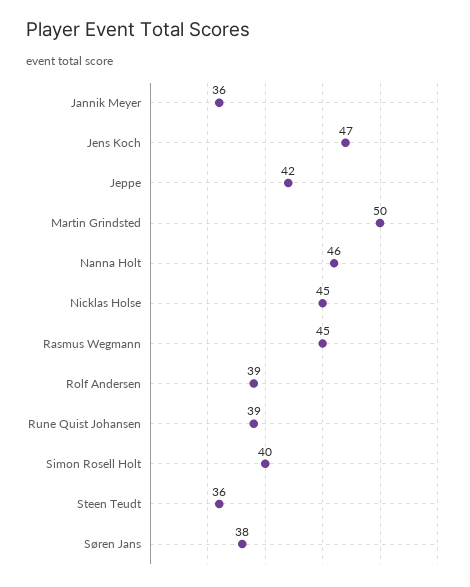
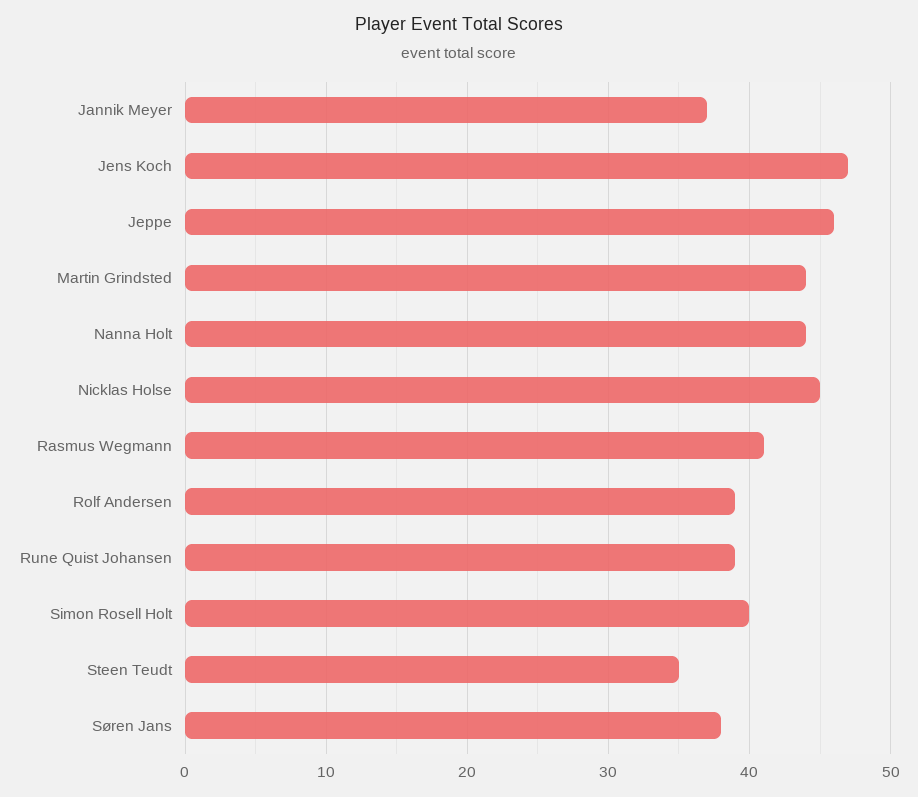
Jannik Meyer: 36 -> 37
Jeppe: 42 -> 46
Martin Grindsted: 50 -> 44
Nanna Holt: 46 -> 44
Rasmus Wegmann: 45 -> 41
Steen Teudt: 36 -> 35

